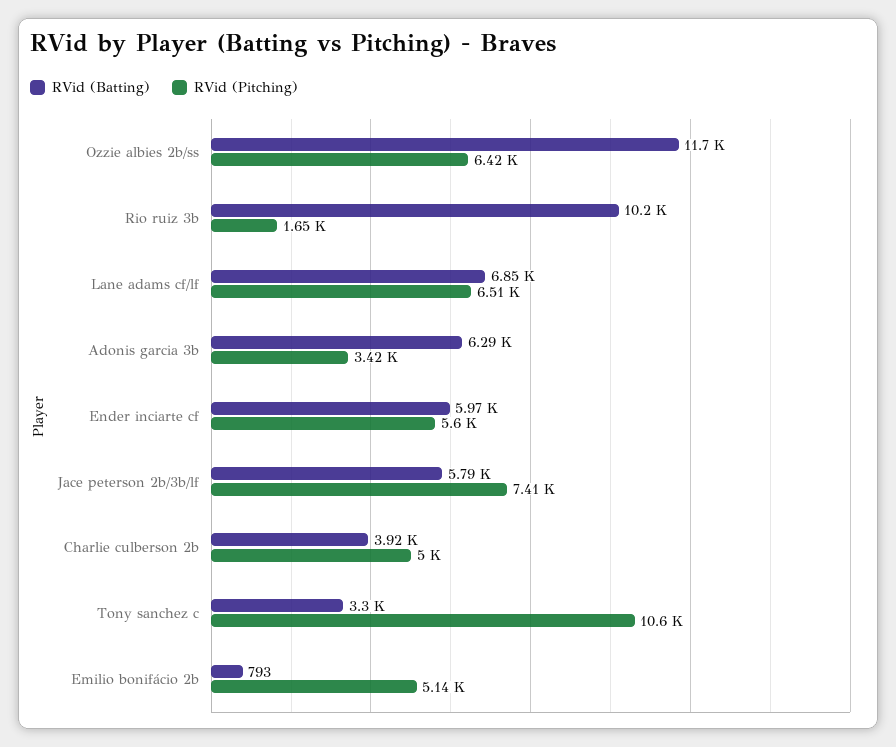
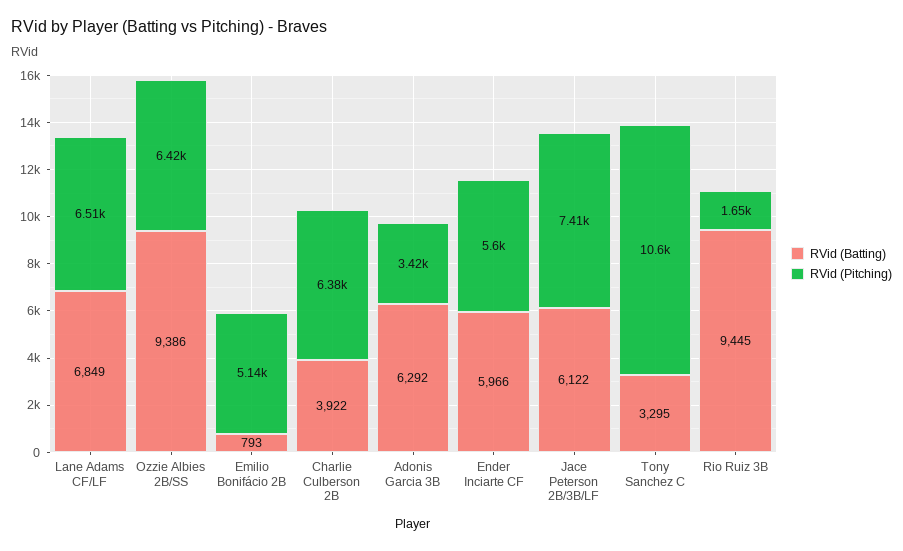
RVid (Batting), Ozzie albies 2b/ss: 11700 -> 9386
RVid (Batting), Rio ruiz 3b: 10200 -> 9445
RVid (Batting), Jace peterson 2b/3b/lf: 5790 -> 6122
RVid (Pitching), Charlie culberson 2b: 5000 -> 6380

